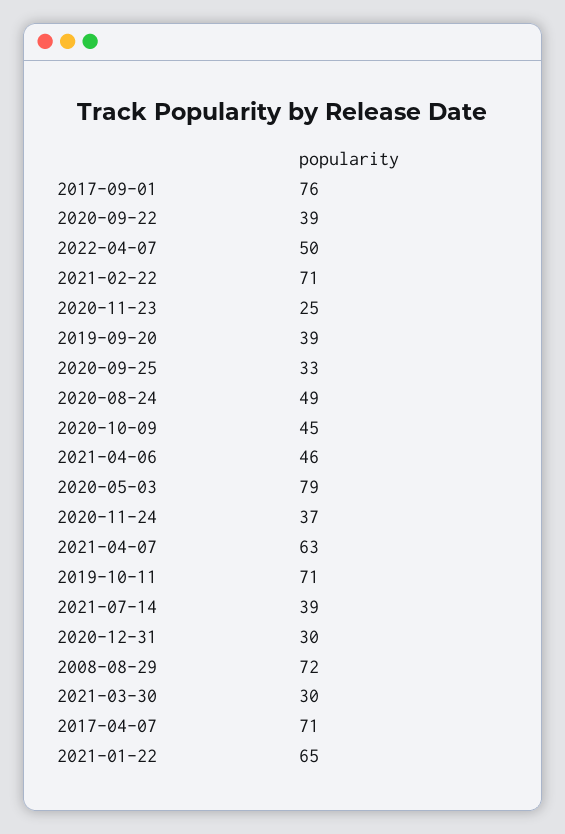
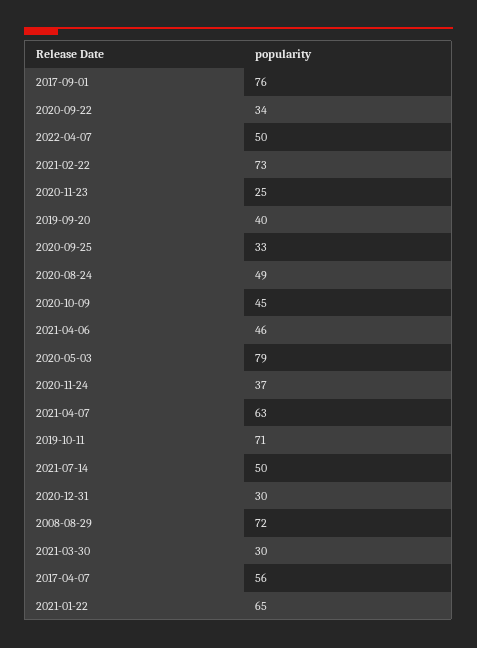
2020-09-22: 39 -> 34
2021-02-22: 71 -> 73
2019-09-20: 39 -> 40
2021-07-14: 39 -> 50
2017-04-07: 71 -> 56

